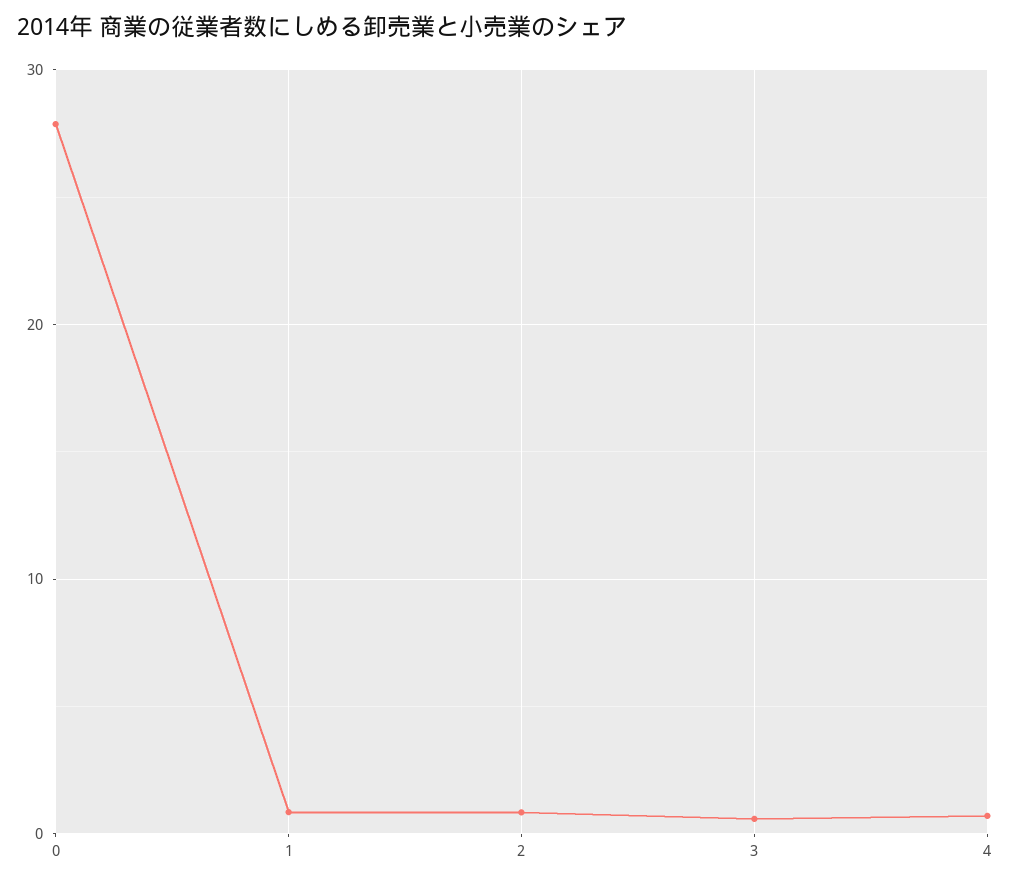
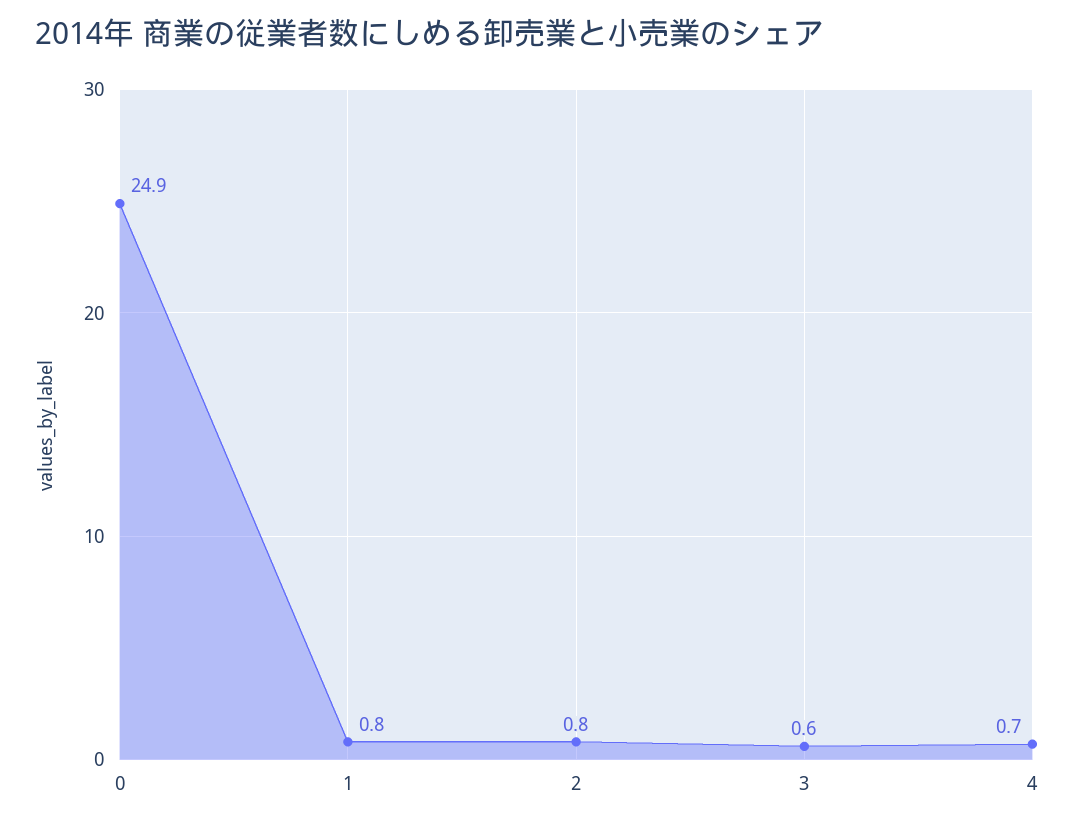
0: 28 -> 24.9

